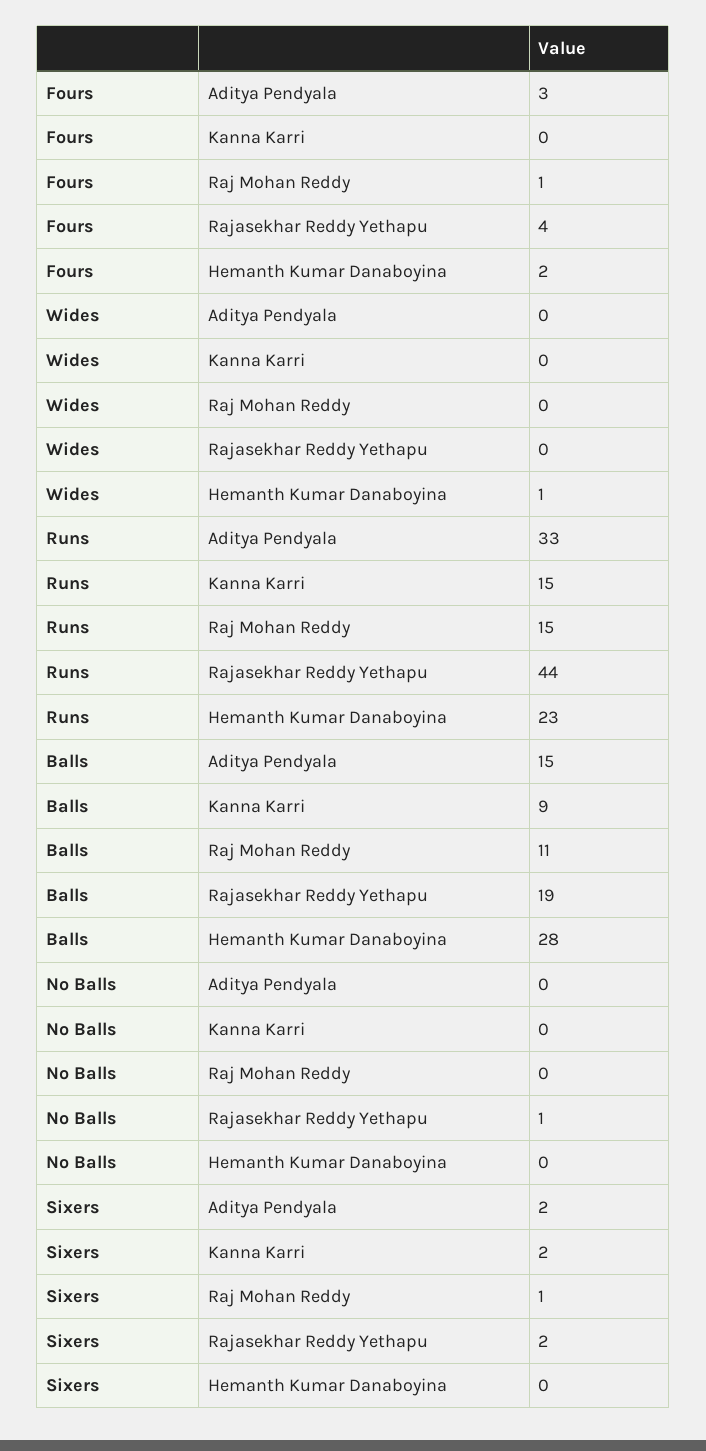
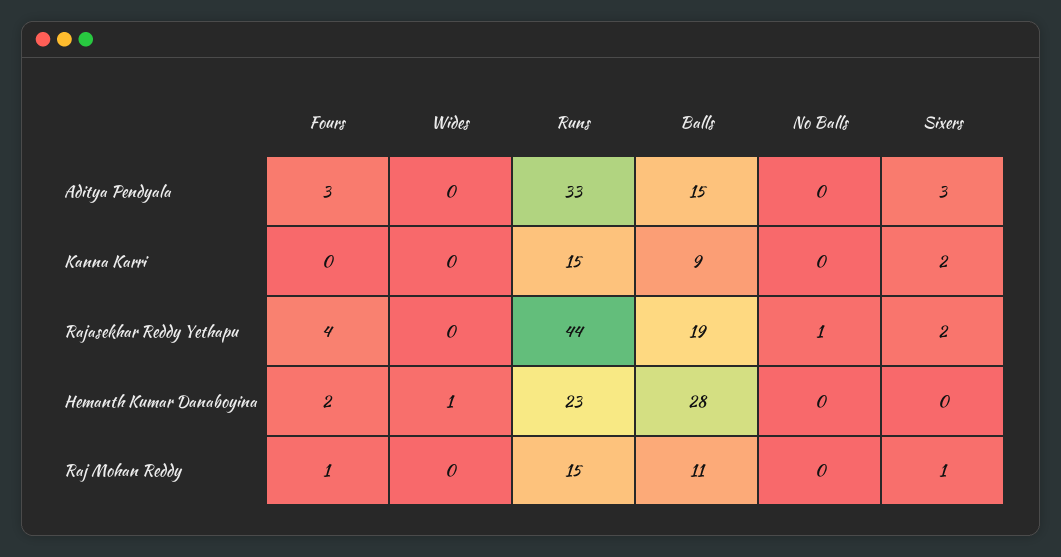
Sixers, Aditya Pendyala: 2 -> 3

